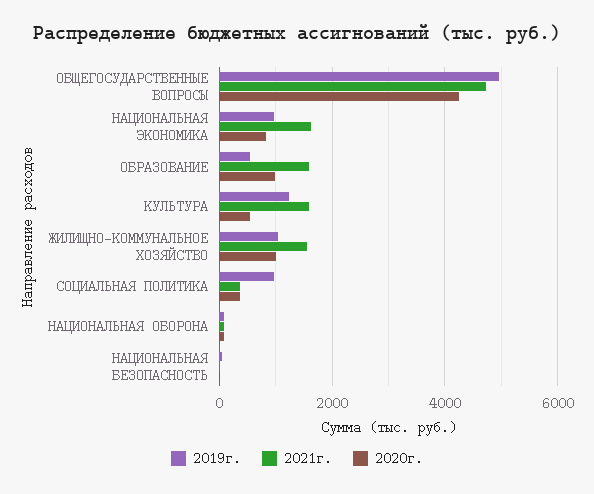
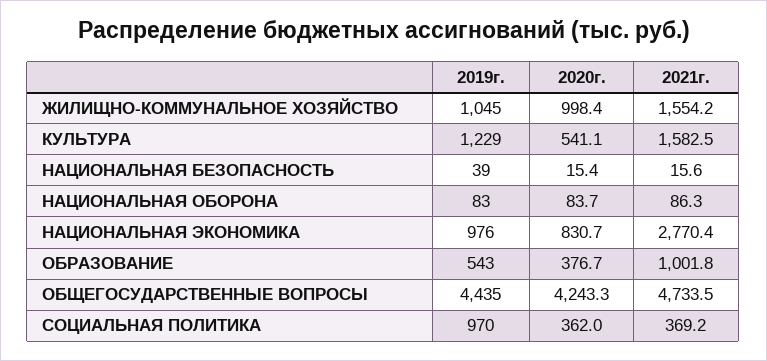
2019г., ОБЩЕГОСУДАРСТВЕННЫЕ ВОПРОСЫ: 5000 -> 4435
2021г., НАЦИОНАЛЬНАЯ ЭКОНОМИКА: 1600 -> 2770.4
2021г., ОБРАЗОВАНИЕ: 1600 -> 1001.8
2020г., ОБРАЗОВАНИЕ: 1000 -> 376.7

